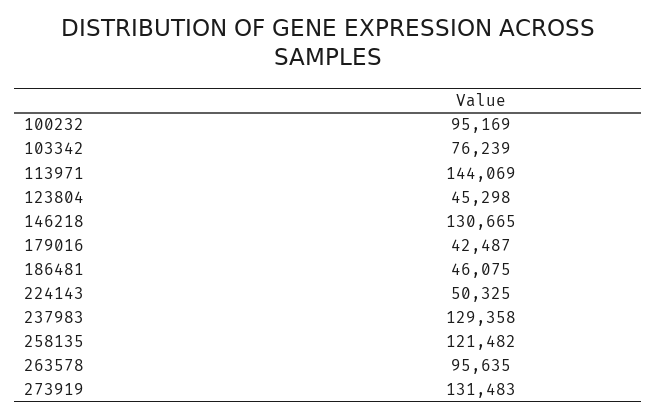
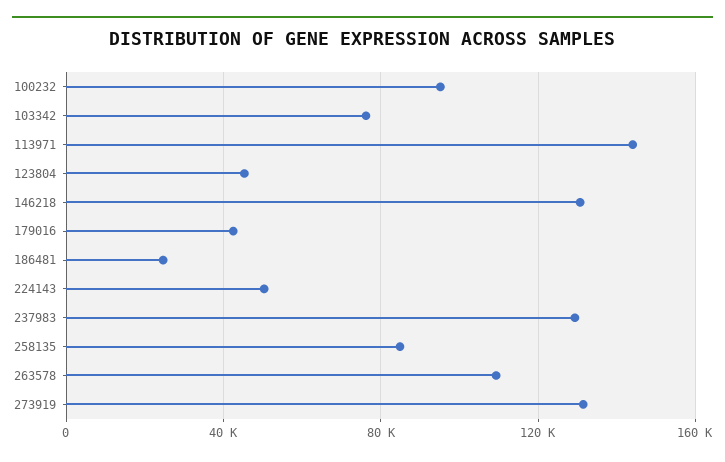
186481: 46075 -> 25000
258135: 121482 -> 85000
263578: 95635 -> 110000

